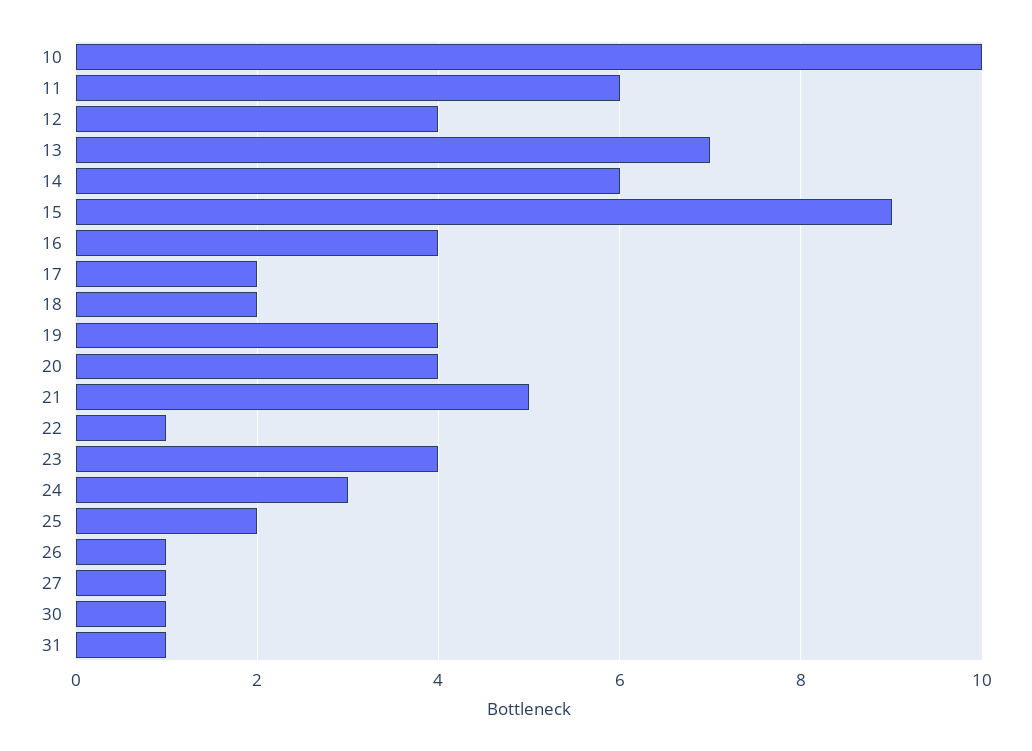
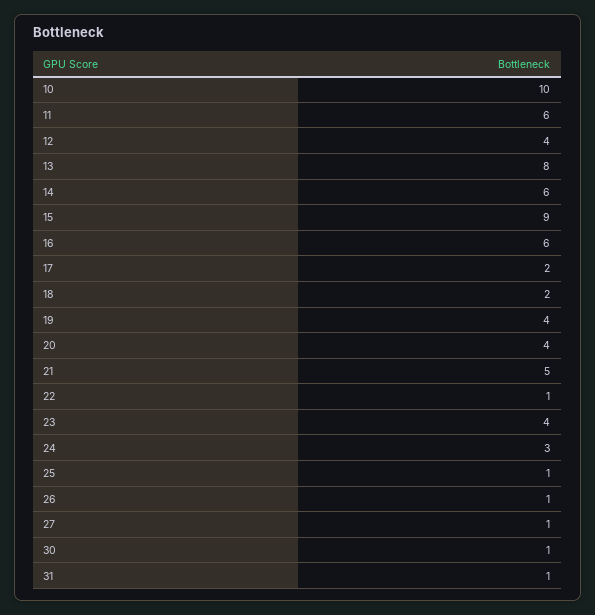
13: 7 -> 8
16: 4 -> 6
25: 2 -> 1

